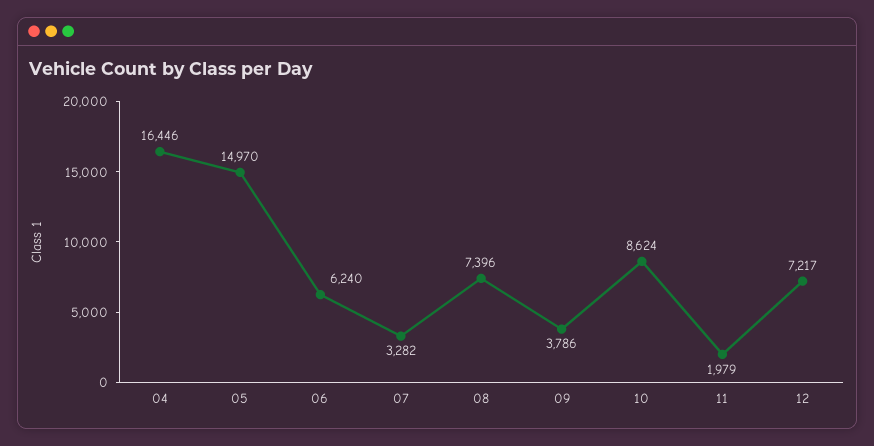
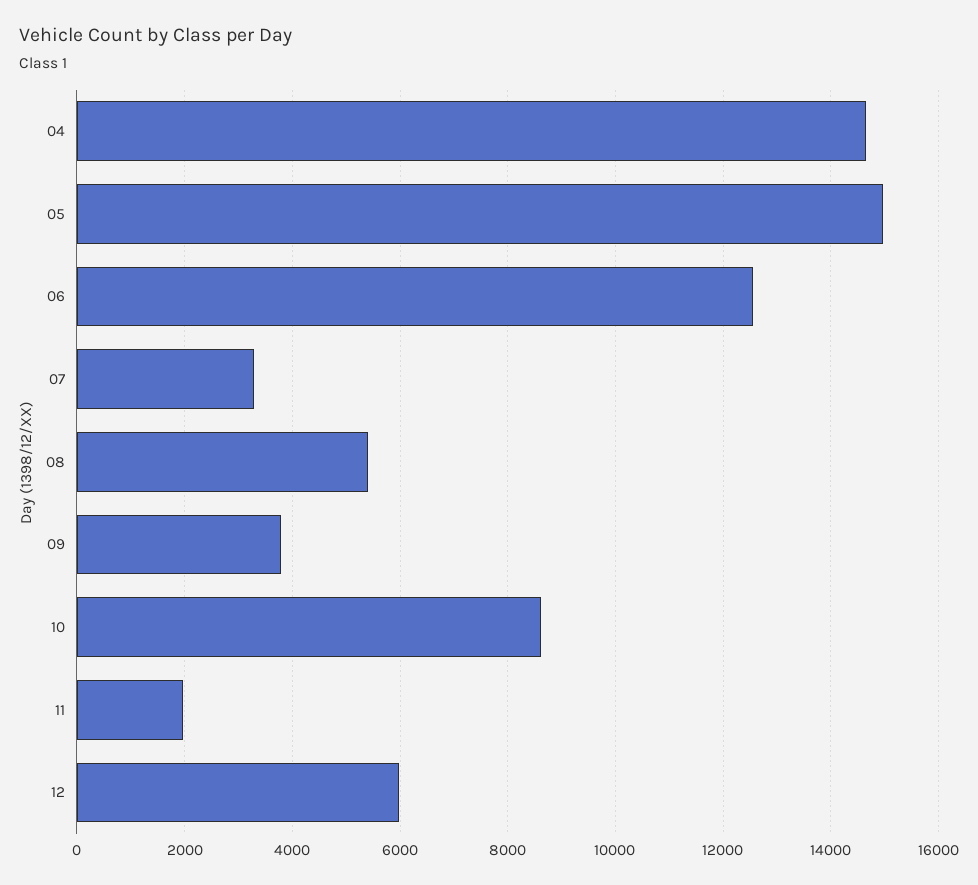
04: 16446 -> 14600
06: 6240 -> 12600
08: 7396 -> 5400
12: 7217 -> 6000

